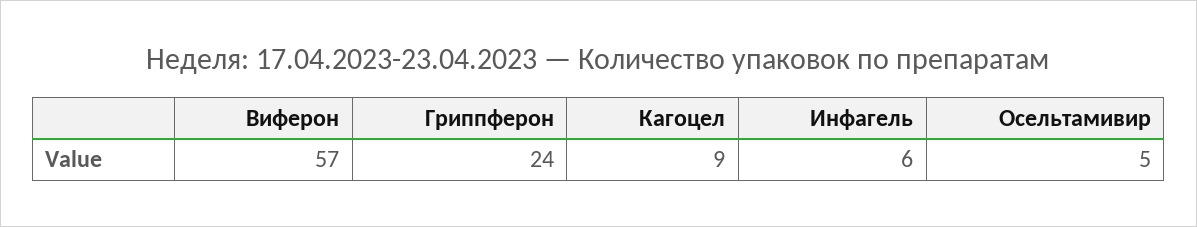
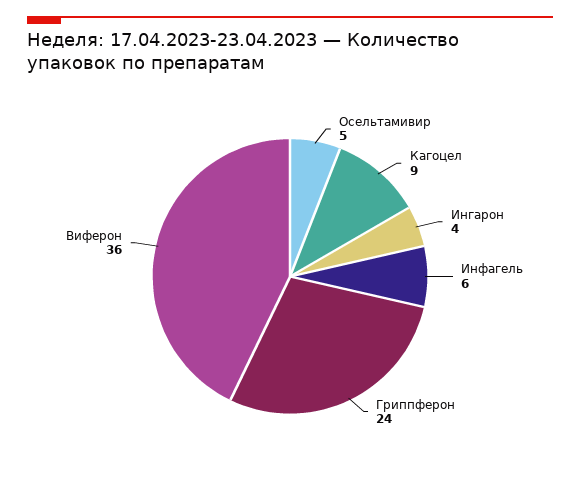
Виферон: 57 -> 36
Ингарон: none -> 4

